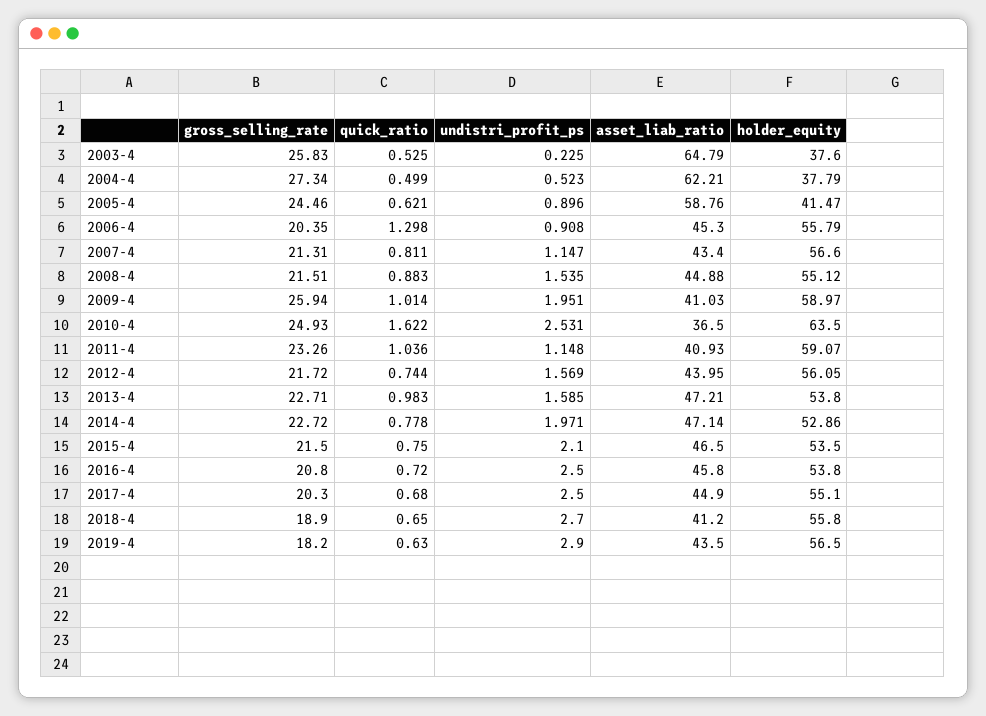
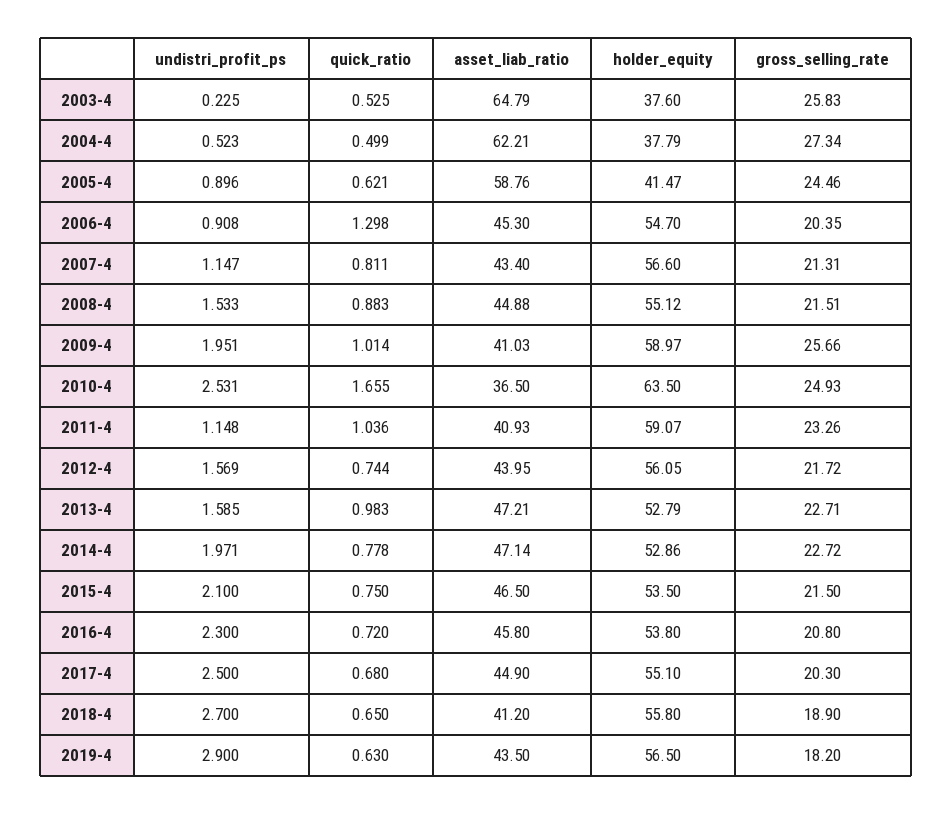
holder_equity, 2006-4: 55.79 -> 54.7
undistri_profit_ps, 2008-4: 1.535 -> 1.533
gross_selling_rate, 2009-4: 25.94 -> 25.66
quick_ratio, 2010-4: 1.622 -> 1.655
holder_equity, 2013-4: 53.8 -> 52.79
undistri_profit_ps, 2016-4: 2.5 -> 2.3

